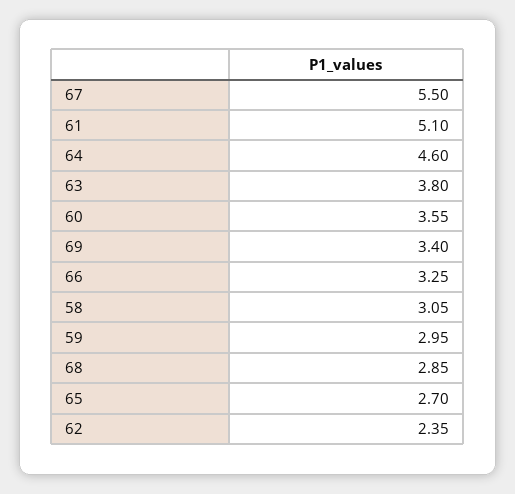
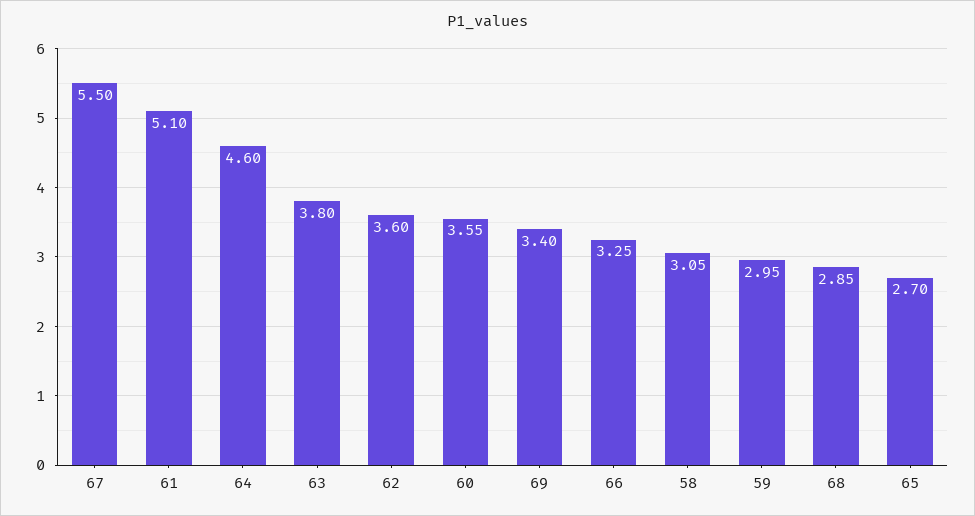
62: 2.35 -> 3.6

